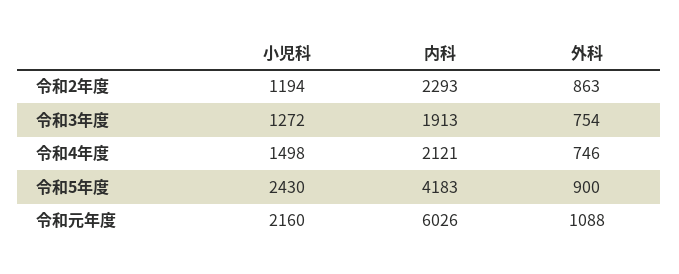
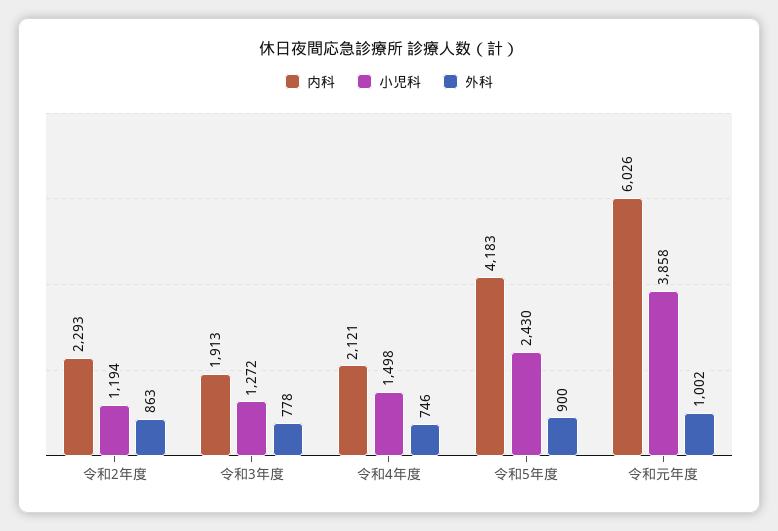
外科, 令和3年度: 754 -> 778
小児科, 令和元年度: 2160 -> 3858
外科, 令和元年度: 1088 -> 1002

